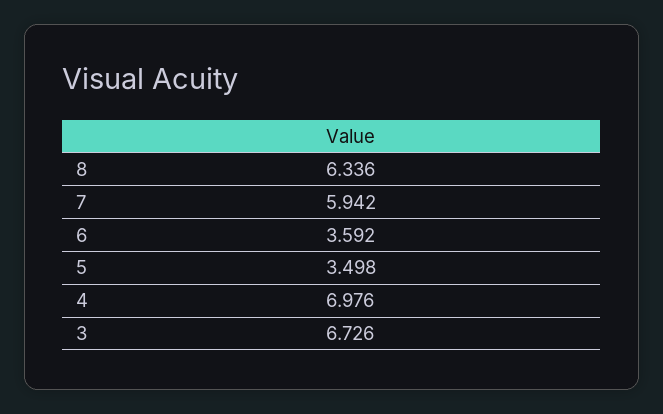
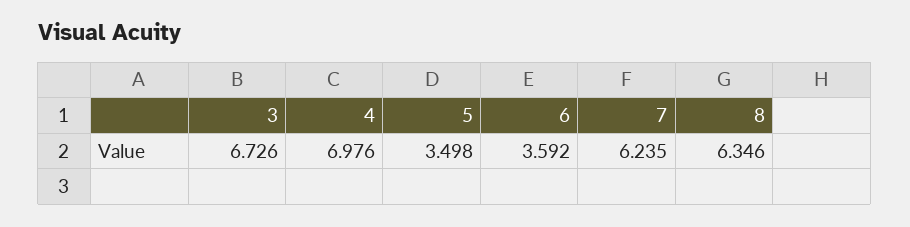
8: 6.336 -> 6.346
7: 5.942 -> 6.235

